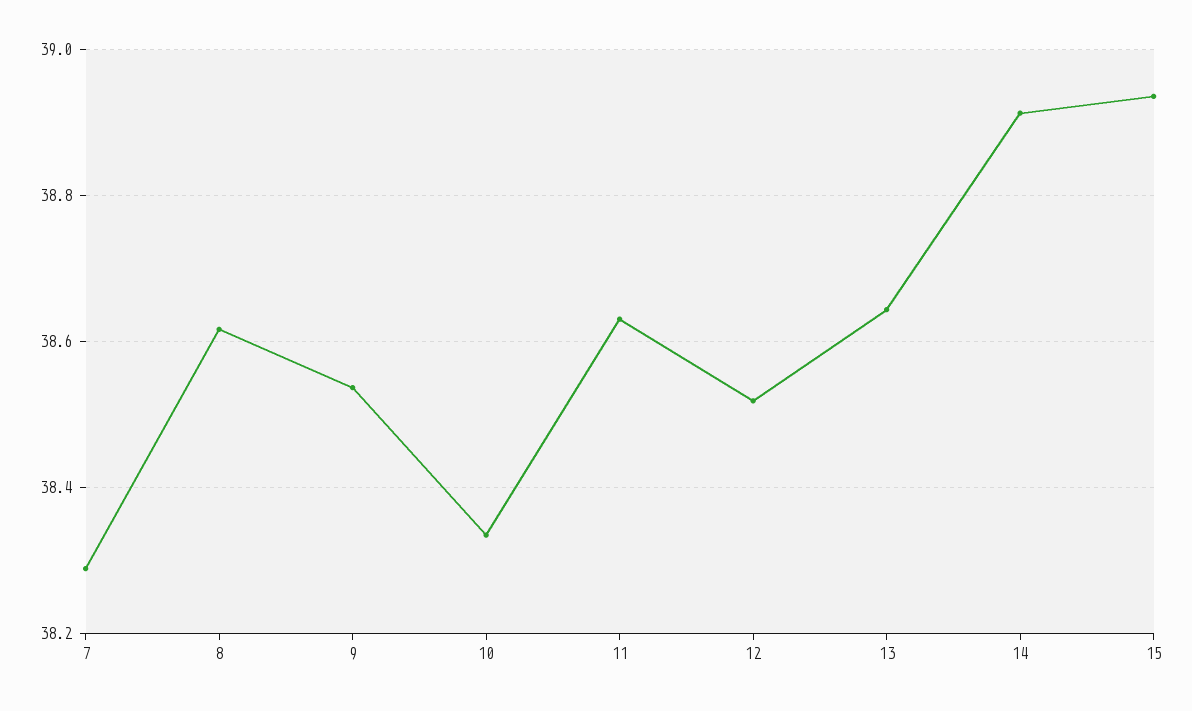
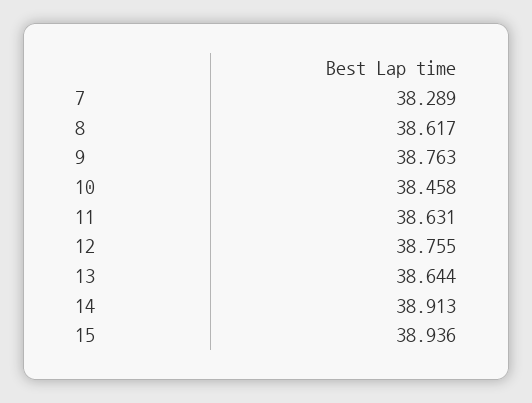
9: 38.54 -> 38.763
10: 38.34 -> 38.458
12: 38.52 -> 38.755

